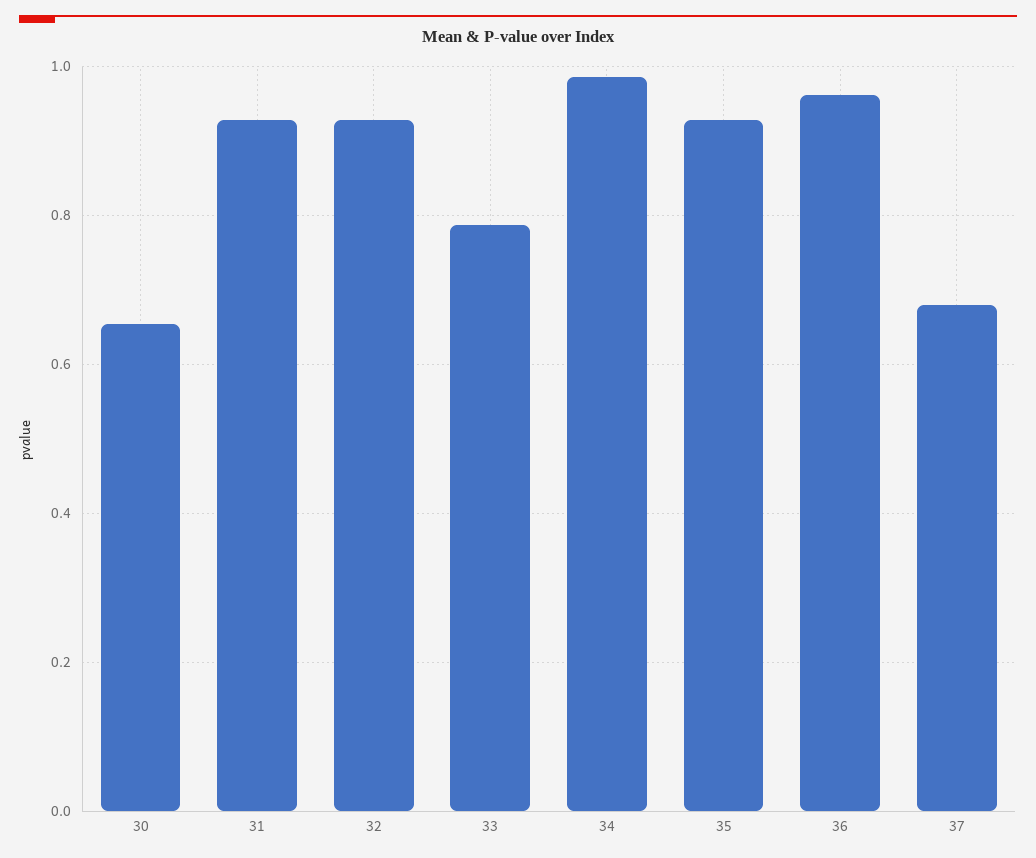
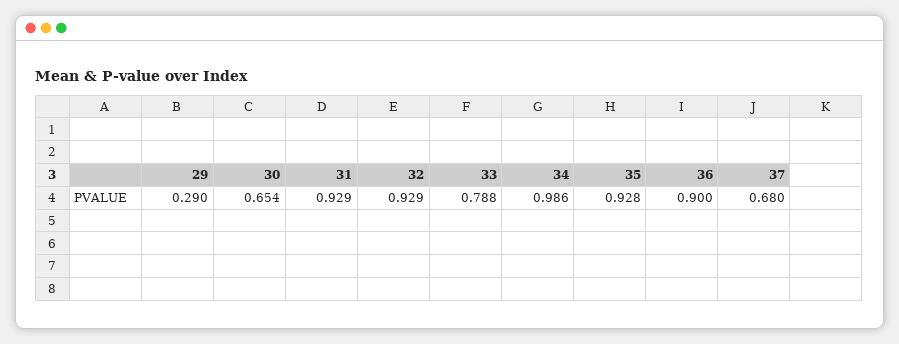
36: 0.96 -> 0.9
29: none -> 0.29

